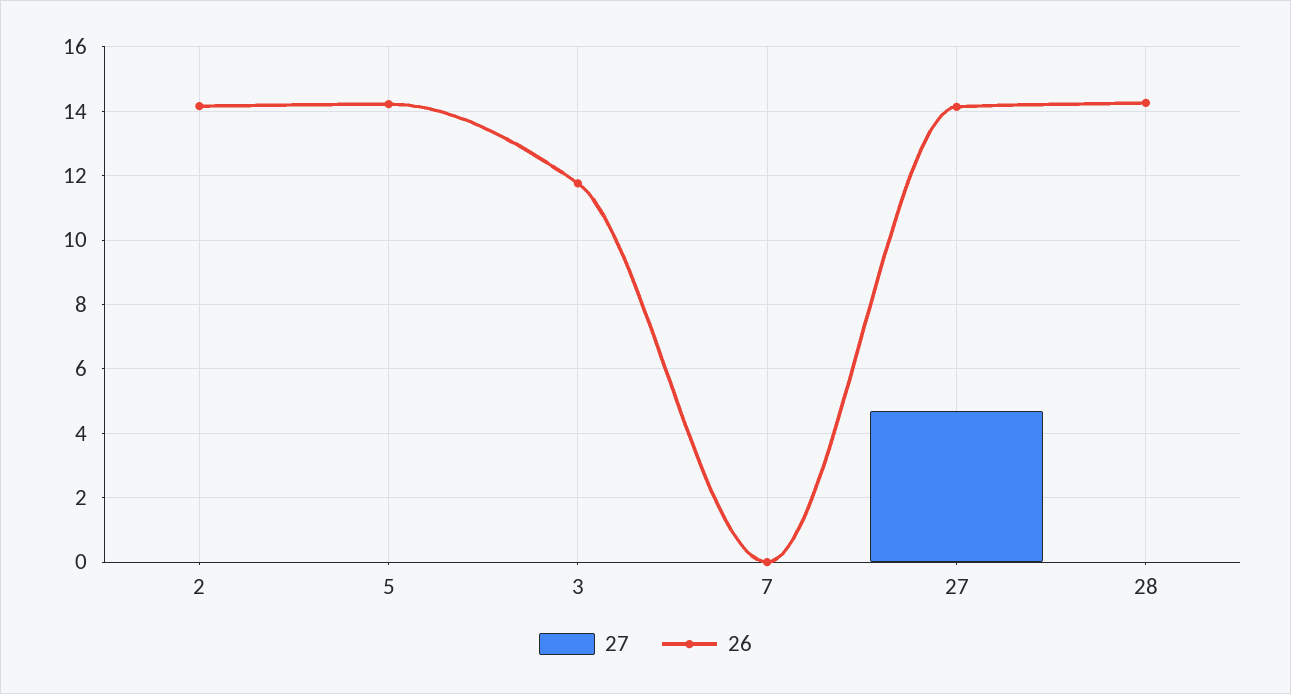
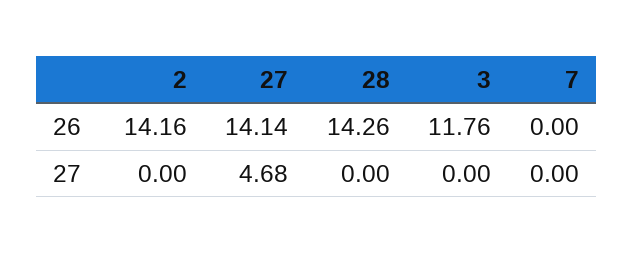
27, 5: 0 -> none
26, 5: 14.2 -> none

